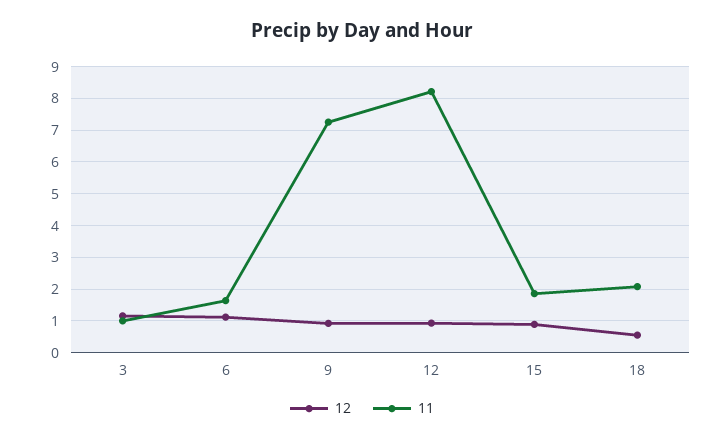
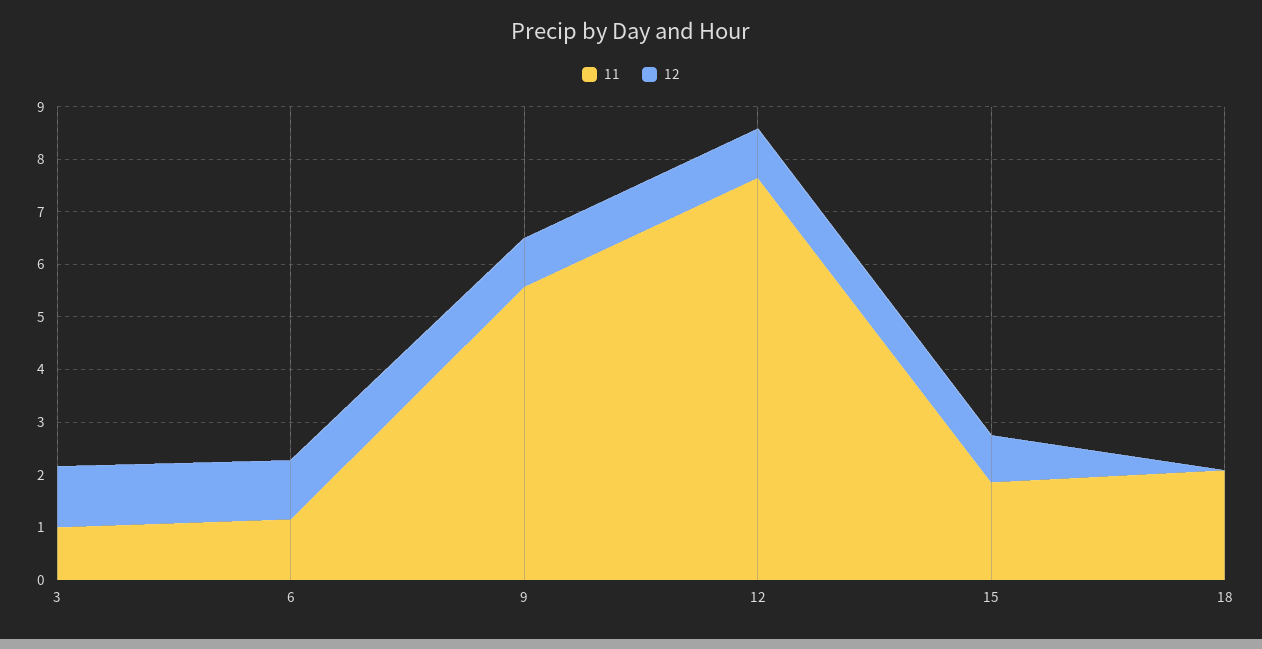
11, 6: 1.6 -> 1.2
11, 9: 7.2 -> 5.6
11, 12: 8.2 -> 7.6
12, 18: 0.6 -> 0

